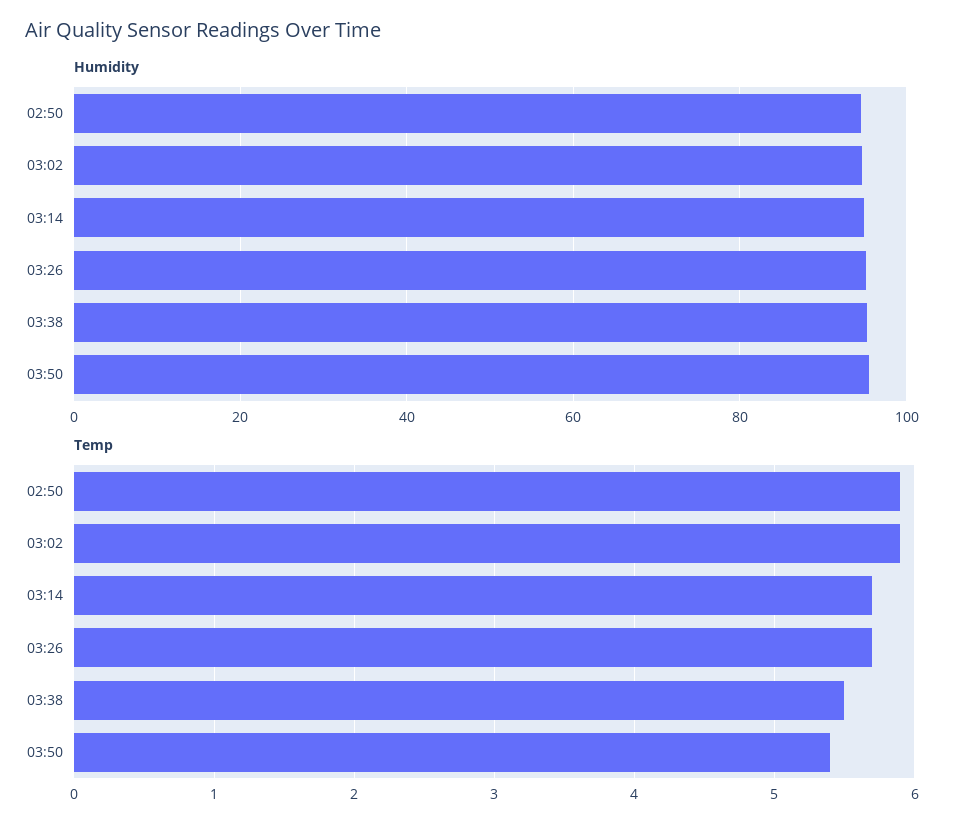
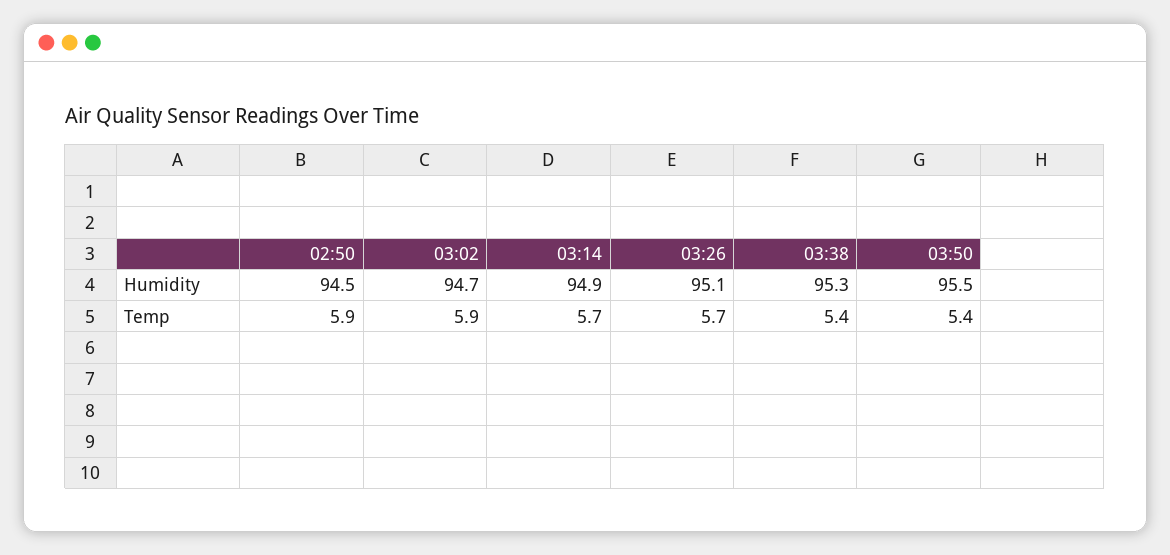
Temp, 03:38: 5.5 -> 5.4

